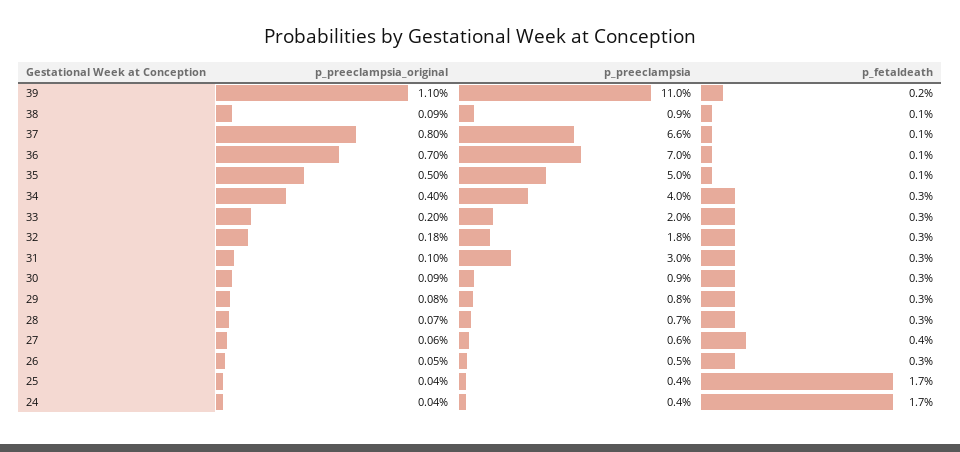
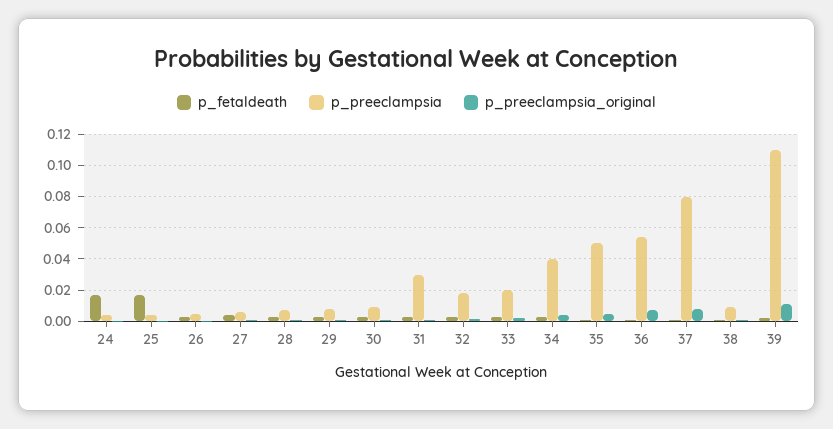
p_preeclampsia, 37: 0.066 -> 0.08
p_preeclampsia, 36: 0.07 -> 0.055

